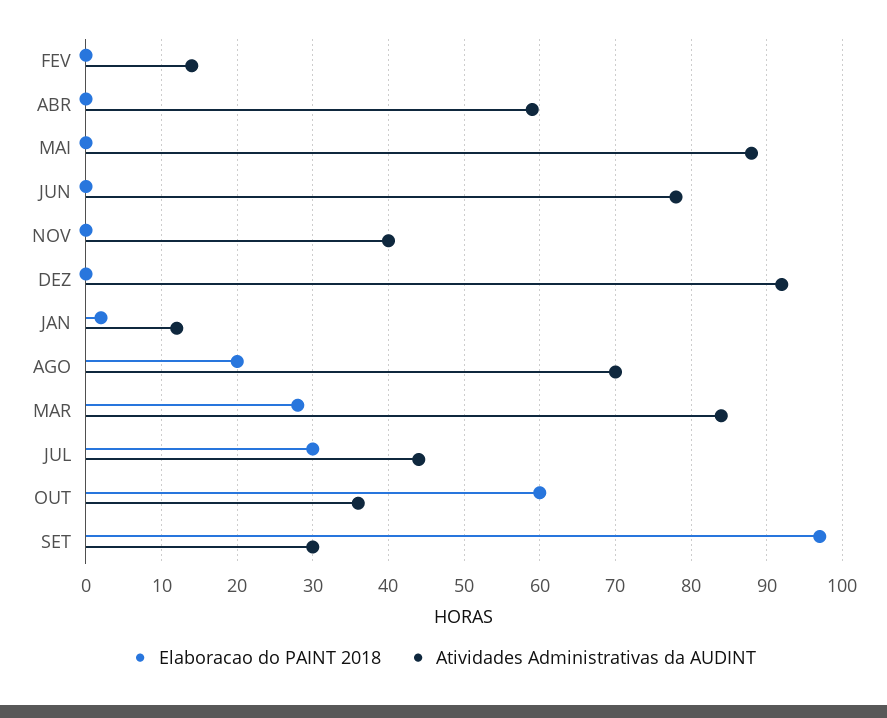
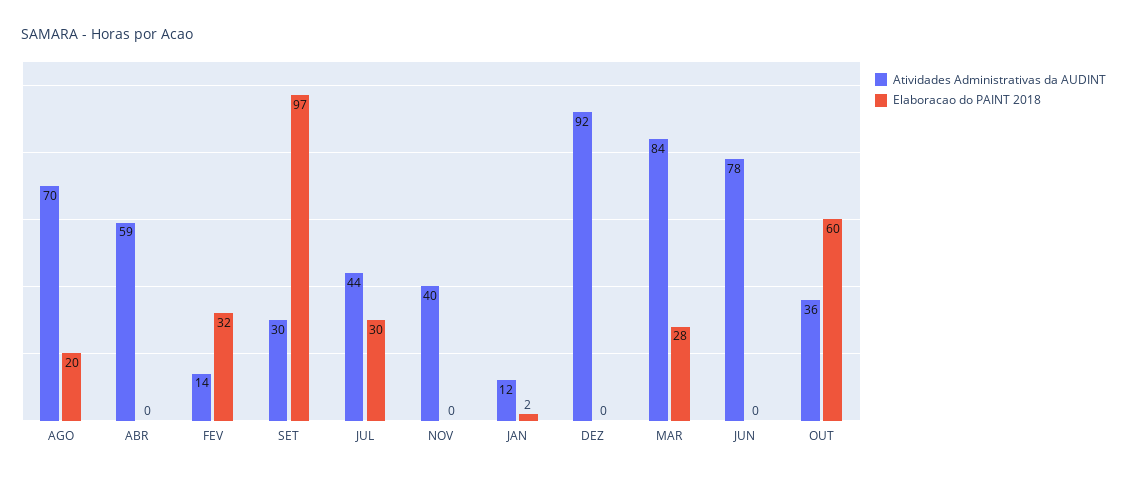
Elaboracao do PAINT 2018, FEV: 0 -> 32
Elaboracao do PAINT 2018, MAI: 0 -> none
Atividades Administrativas da AUDINT, MAI: 88 -> none

